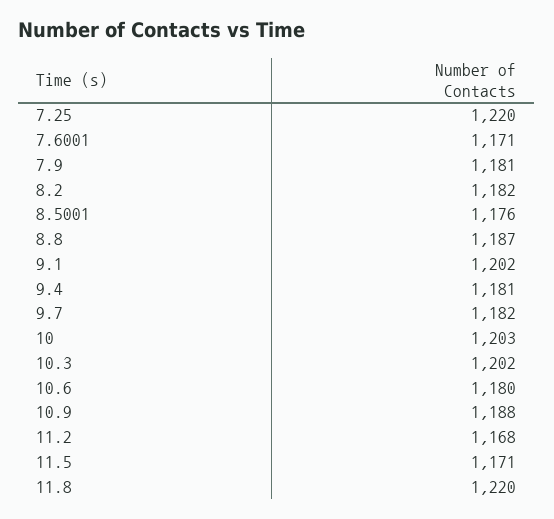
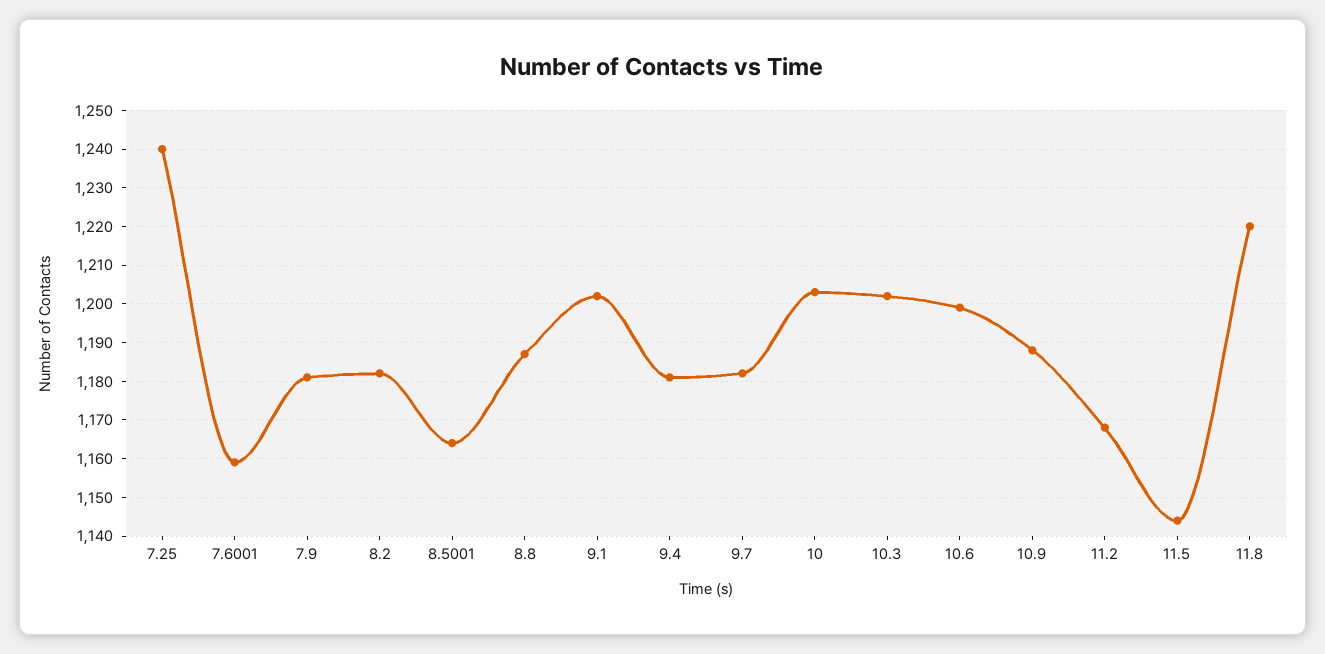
7.25: 1220 -> 1240
7.6001: 1171 -> 1160
8.5001: 1176 -> 1165
10.6: 1180 -> 1200
11.5: 1171 -> 1145

